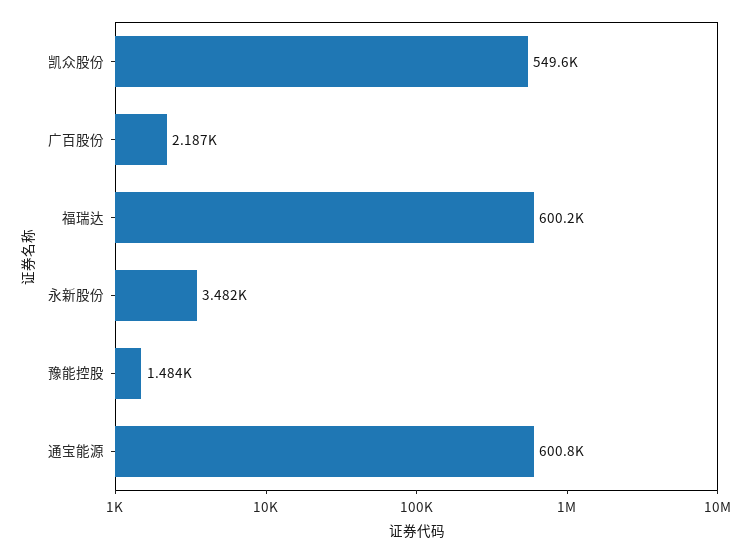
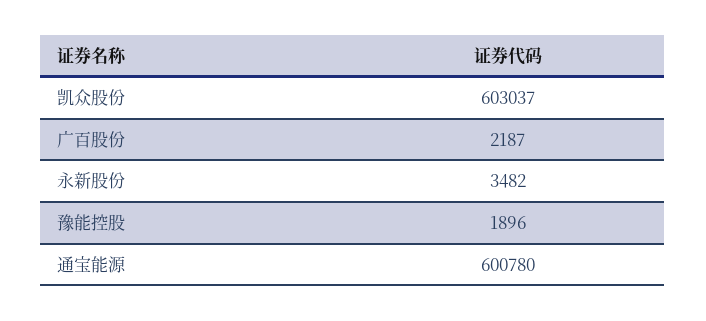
凯众股份: 549600 -> 603037
福瑞达: 600200 -> none
豫能控股: 1484 -> 1896

